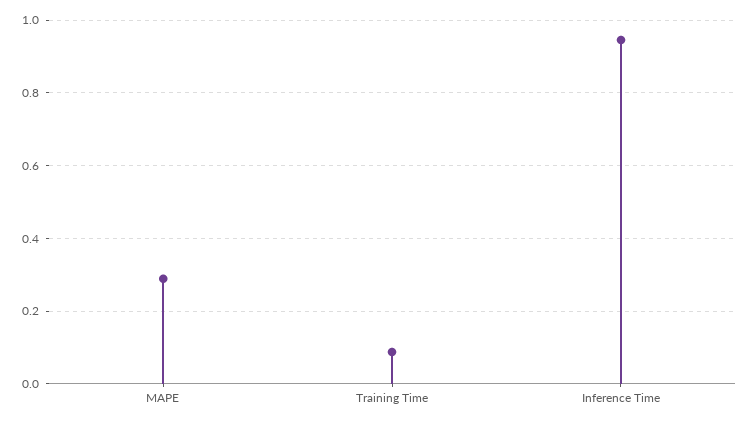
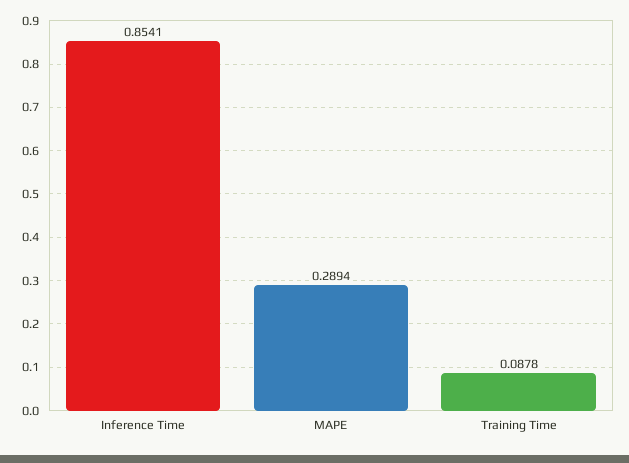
Inference Time: 0.94 -> 0.8541

